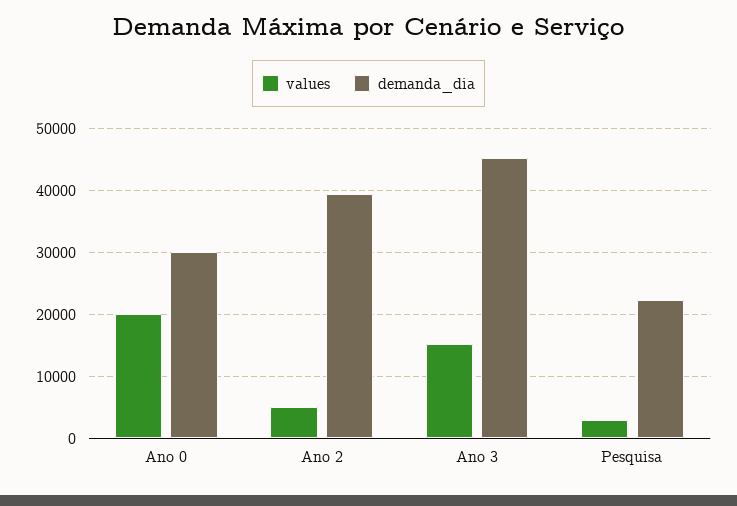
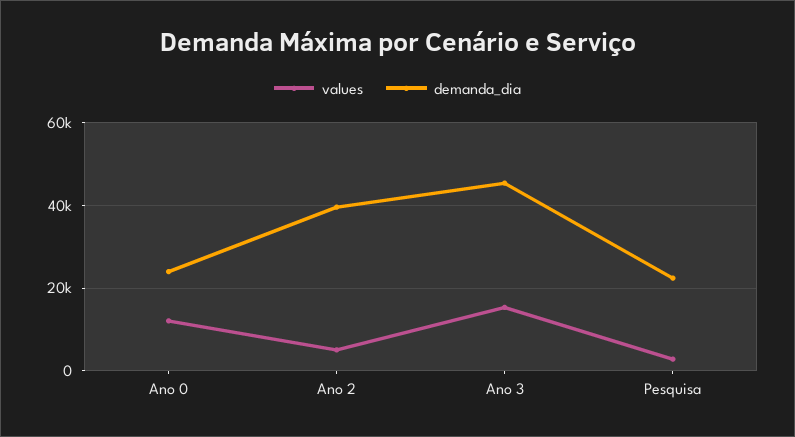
values, Ano 0: 20000 -> 12000
demanda_dia, Ano 0: 30000 -> 24000

